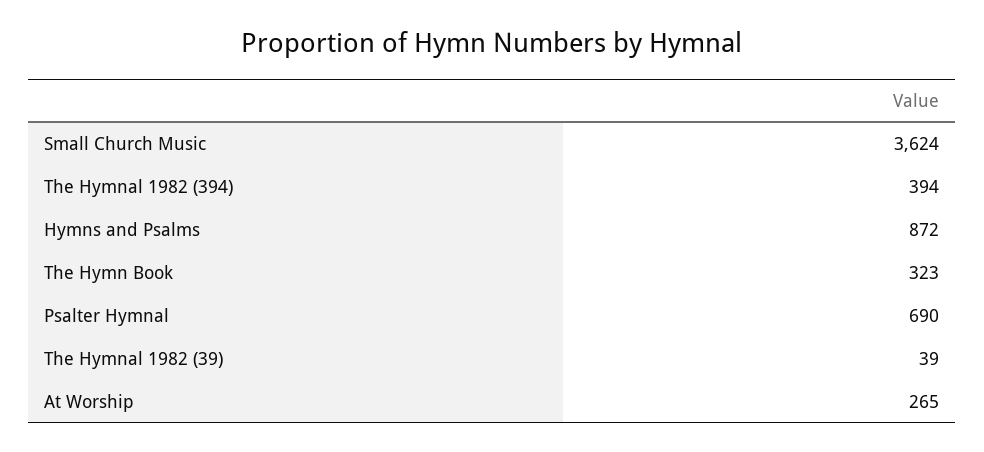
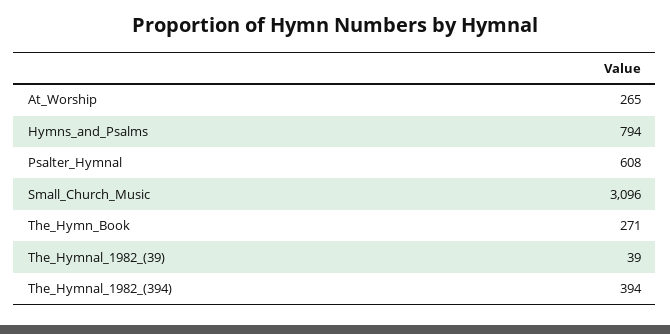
Small Church Music: 3624 -> 3096
Hymns and Psalms: 872 -> 794
The Hymn Book: 323 -> 271
Psalter Hymnal: 690 -> 608

